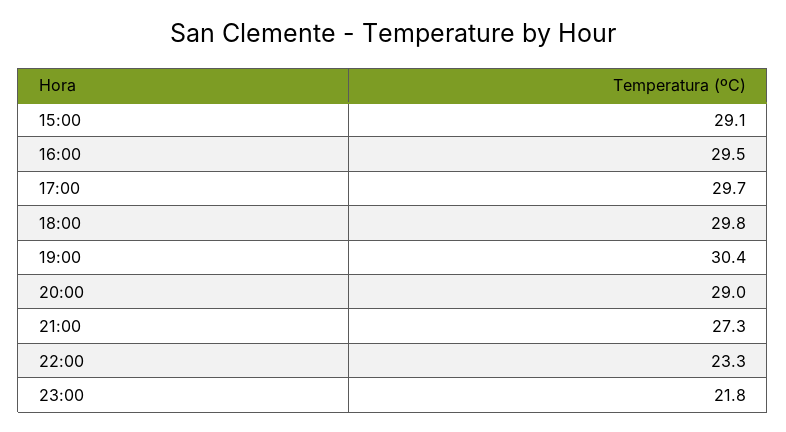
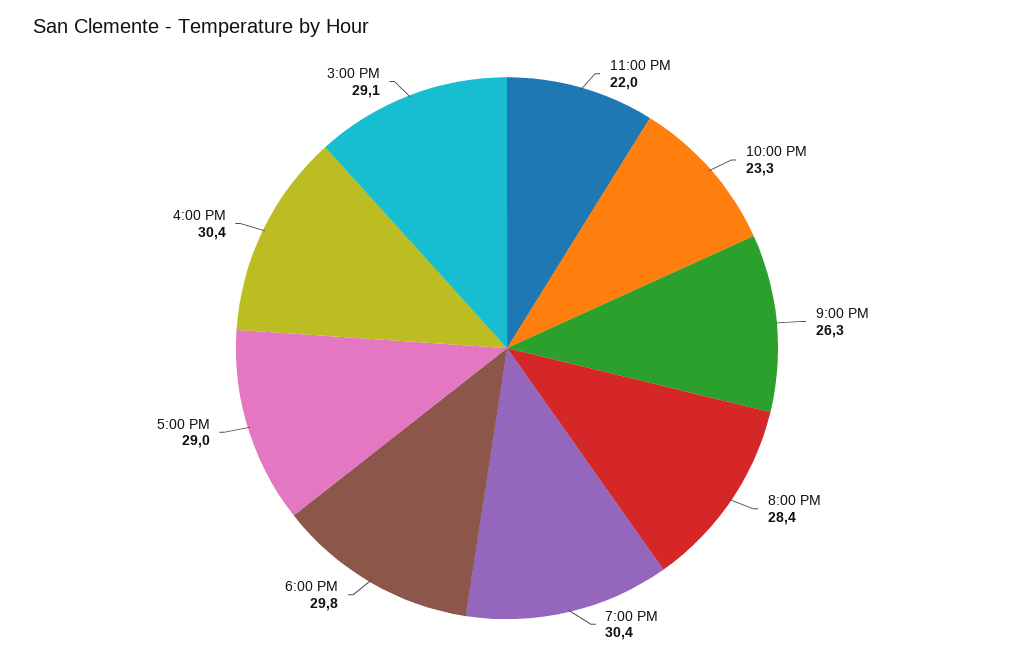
16:00: 29.5 -> 30.4
17:00: 29.7 -> 29
20:00: 29 -> 28.4
21:00: 27.3 -> 26.3
23:00: 21.8 -> 22

